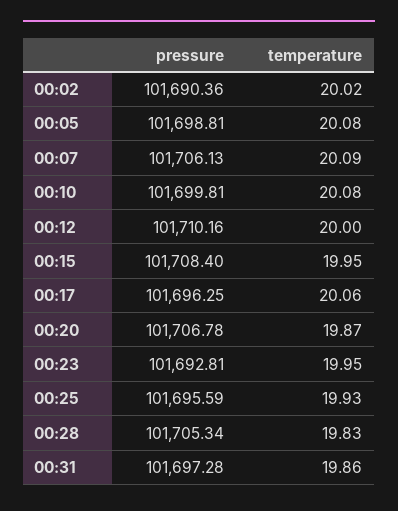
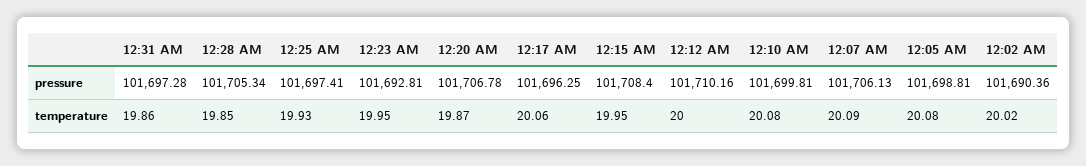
pressure, 00:25: 101695.59 -> 101697.41
temperature, 00:28: 19.83 -> 19.85

